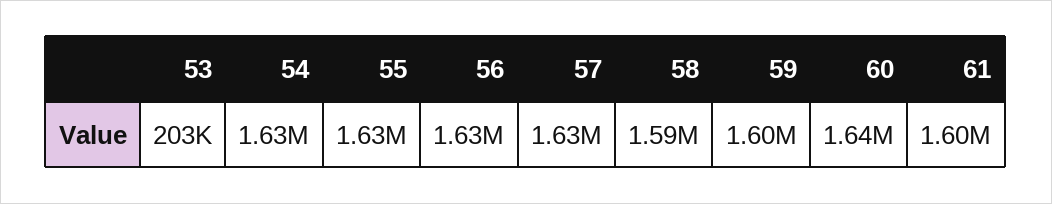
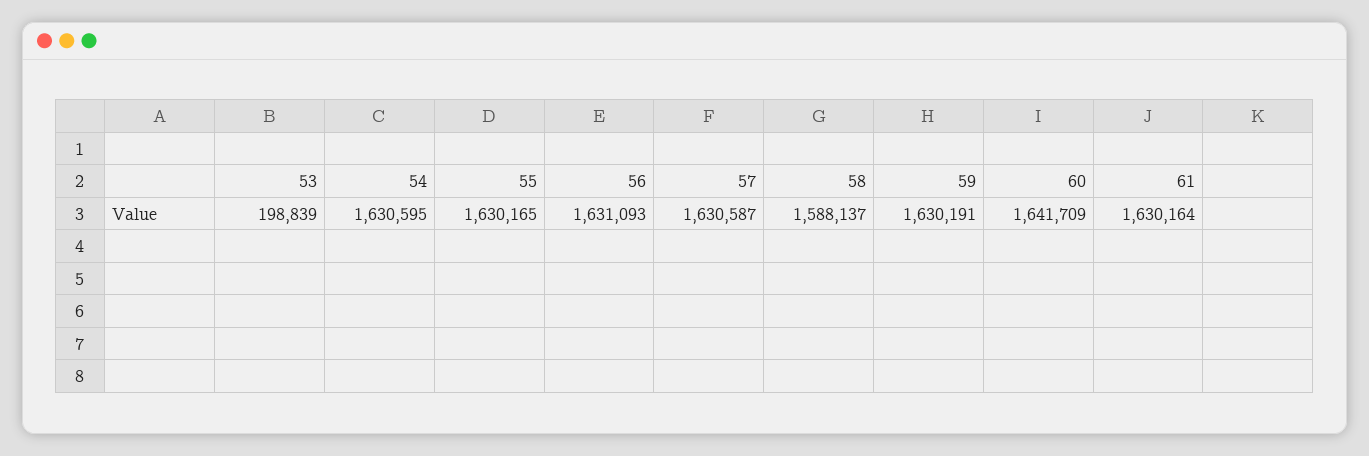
53: 203000 -> 198839
59: 1600000 -> 1630191
61: 1600000 -> 1630164

